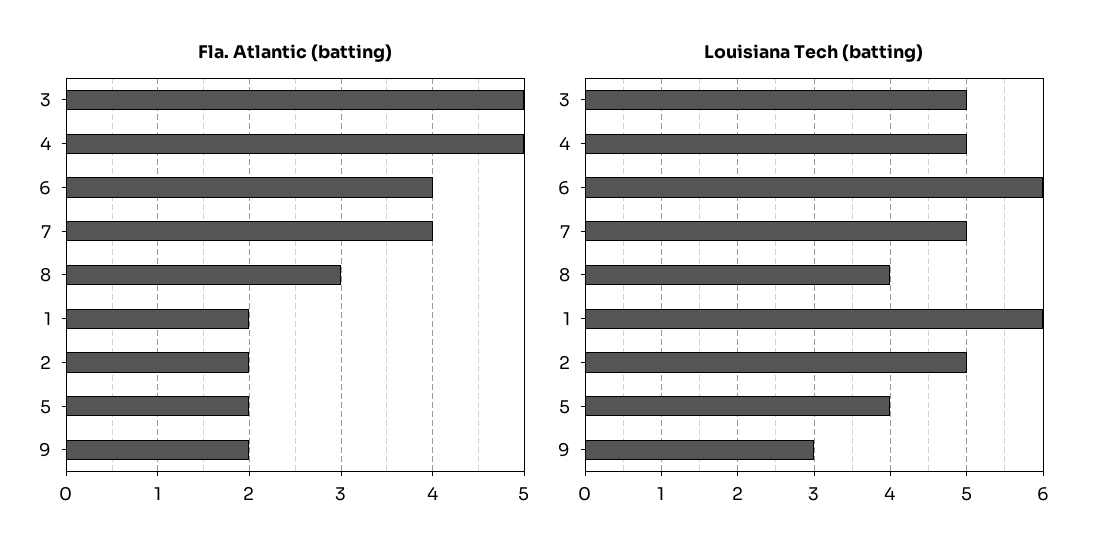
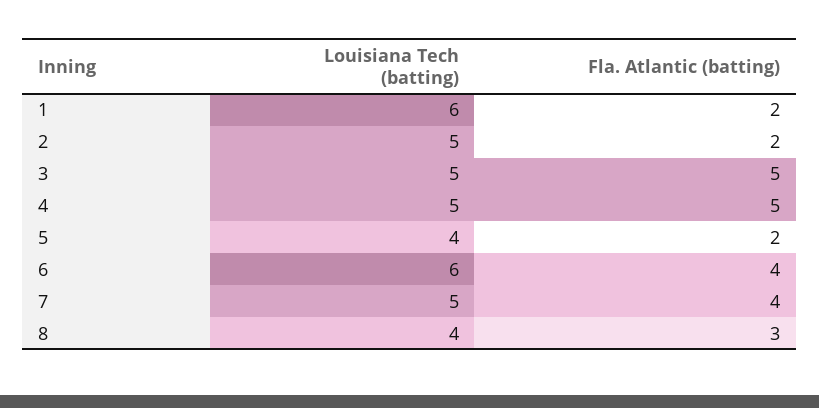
Fla. Atlantic (batting), 9: 2 -> none
Louisiana Tech (batting), 9: 3 -> none

